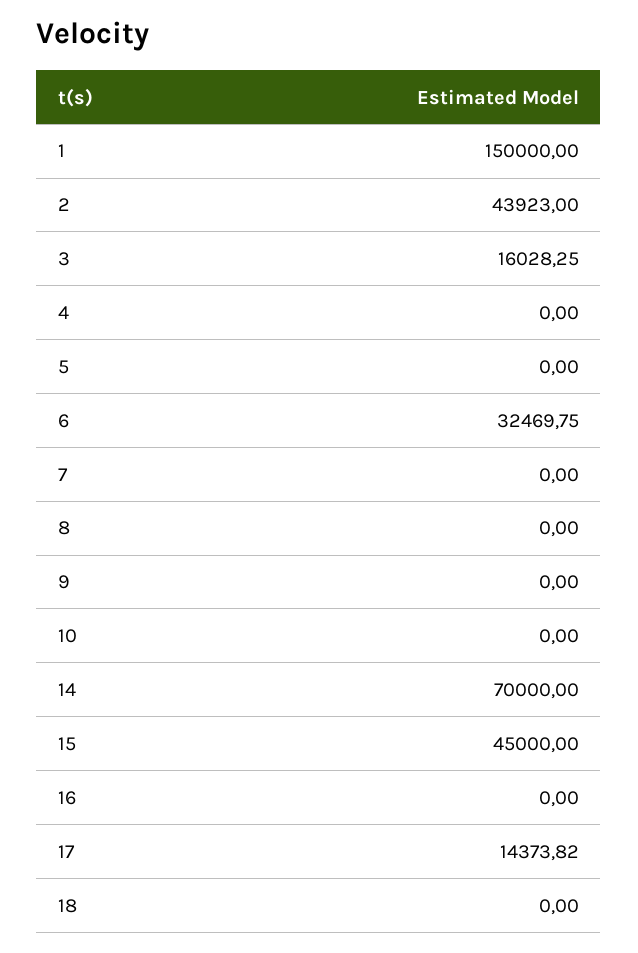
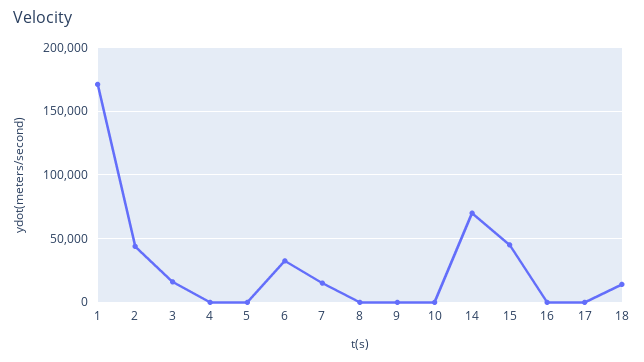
1: 150000 -> 170000
7: 0 -> 15000
17: 14373.82 -> 0
18: 0 -> 15000

